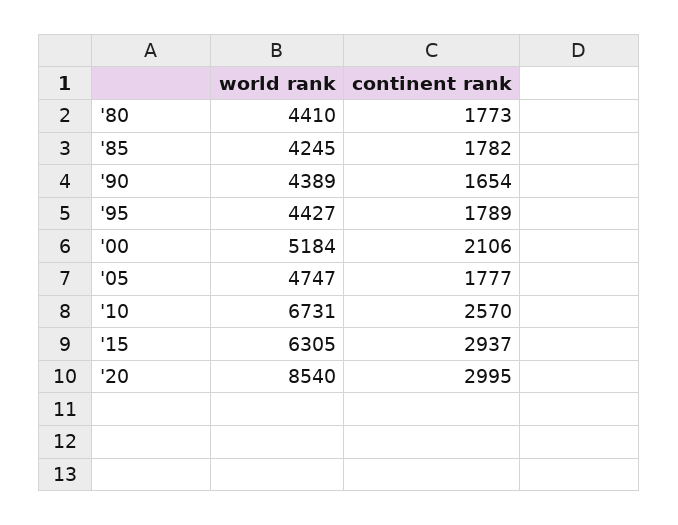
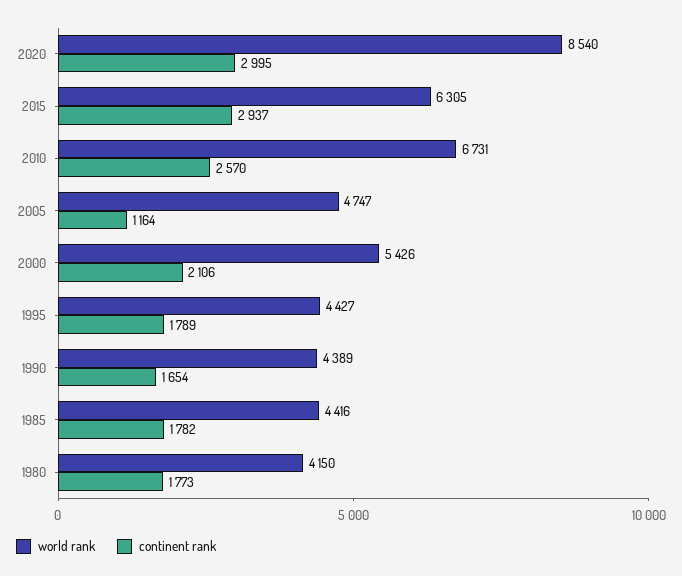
world rank, '80: 4410 -> 4150
world rank, '85: 4245 -> 4416
world rank, '00: 5184 -> 5426
continent rank, '05: 1777 -> 1164

